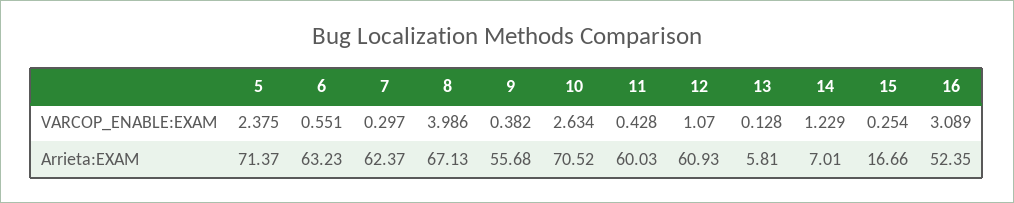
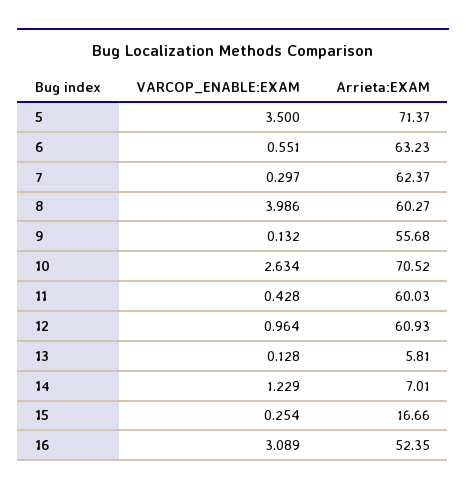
5, VARCOP_ENABLE:EXAM: 2.375 -> 3.5
9, VARCOP_ENABLE:EXAM: 0.382 -> 0.132
12, VARCOP_ENABLE:EXAM: 1.07 -> 0.964
8, Arrieta:EXAM: 67.13 -> 60.27

